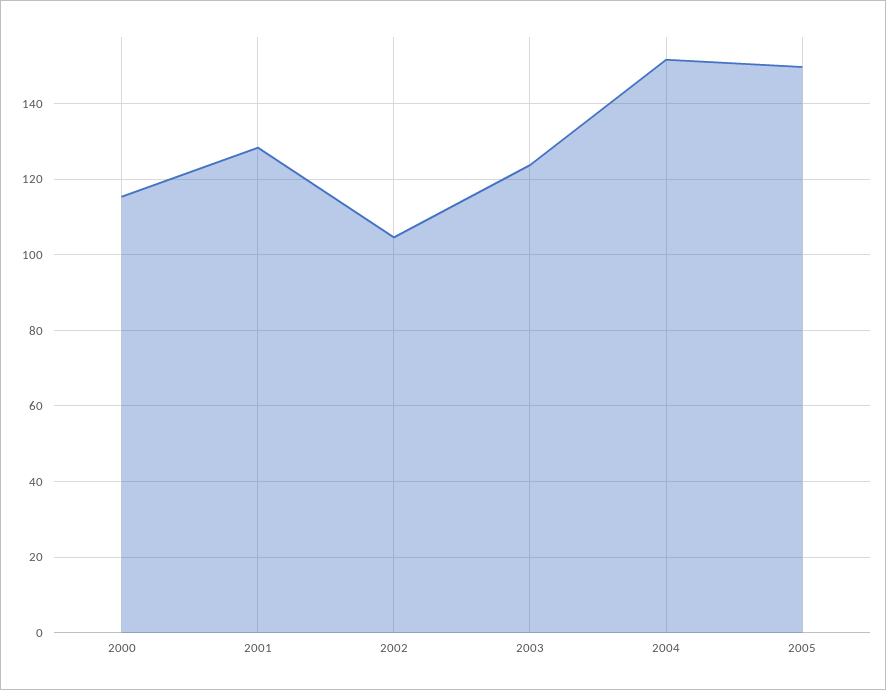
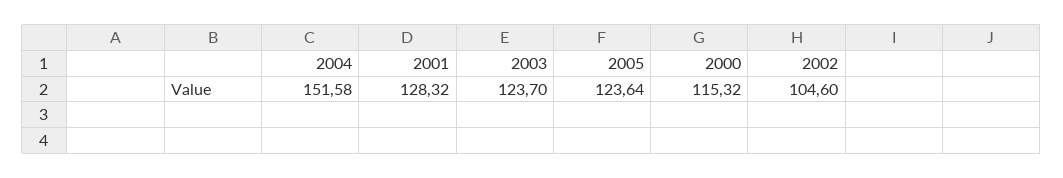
2005: 150 -> 123.64

